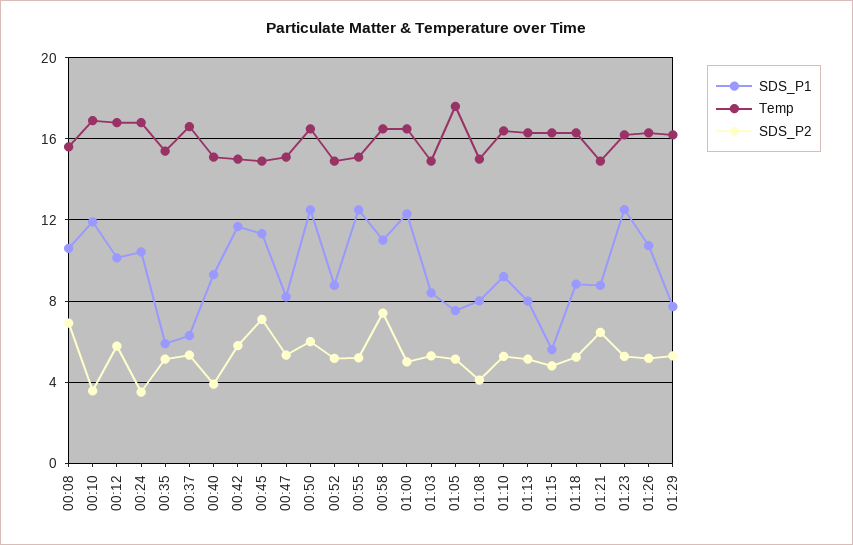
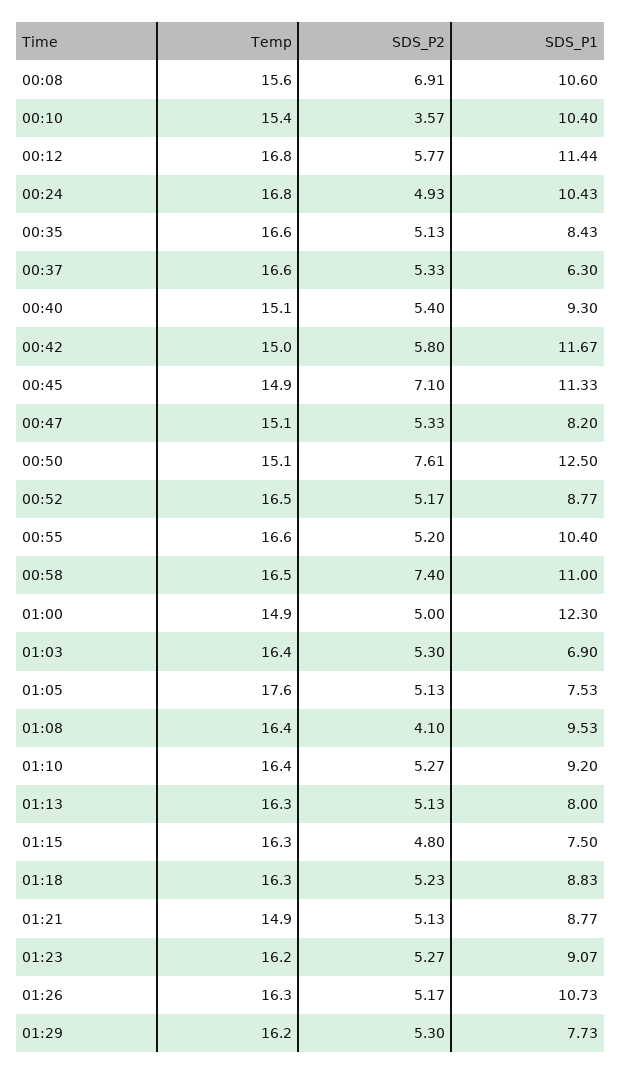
SDS_P1, 00:10: 12 -> 10.4
Temp, 00:10: 17 -> 15.4
SDS_P1, 00:12: 10 -> 11.44
SDS_P2, 00:24: 3.5 -> 4.93
SDS_P1, 00:35: 6 -> 8.43
Temp, 00:35: 15.5 -> 16.6
SDS_P2, 00:40: 4 -> 5.4
Temp, 00:50: 16.5 -> 15.1
SDS_P2, 00:50: 6 -> 7.61
Temp, 00:52: 15 -> 16.5
SDS_P1, 00:55: 12.5 -> 10.4
Temp, 00:55: 15 -> 16.6
Temp, 01:00: 16.5 -> 14.9
SDS_P1, 01:03: 8.5 -> 6.9
Temp, 01:03: 15 -> 16.4
SDS_P1, 01:08: 8 -> 9.53
Temp, 01:08: 15 -> 16.4
SDS_P1, 01:15: 5.5 -> 7.5
SDS_P2, 01:21: 6.5 -> 5.13
SDS_P1, 01:23: 12.5 -> 9.07

